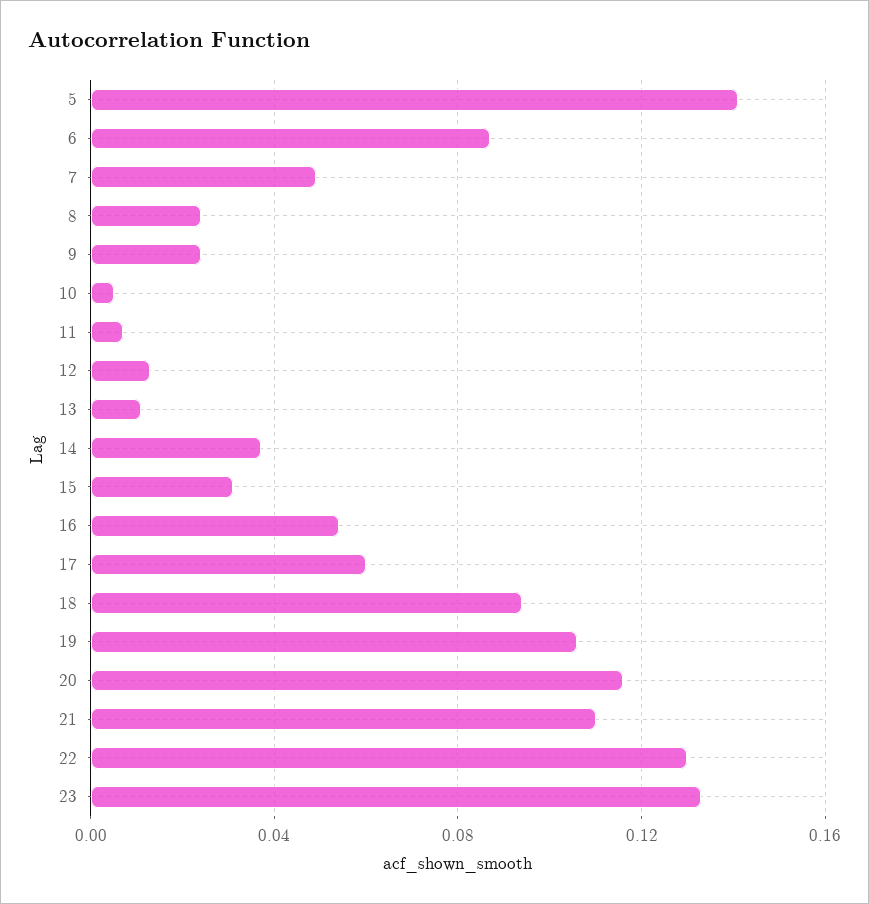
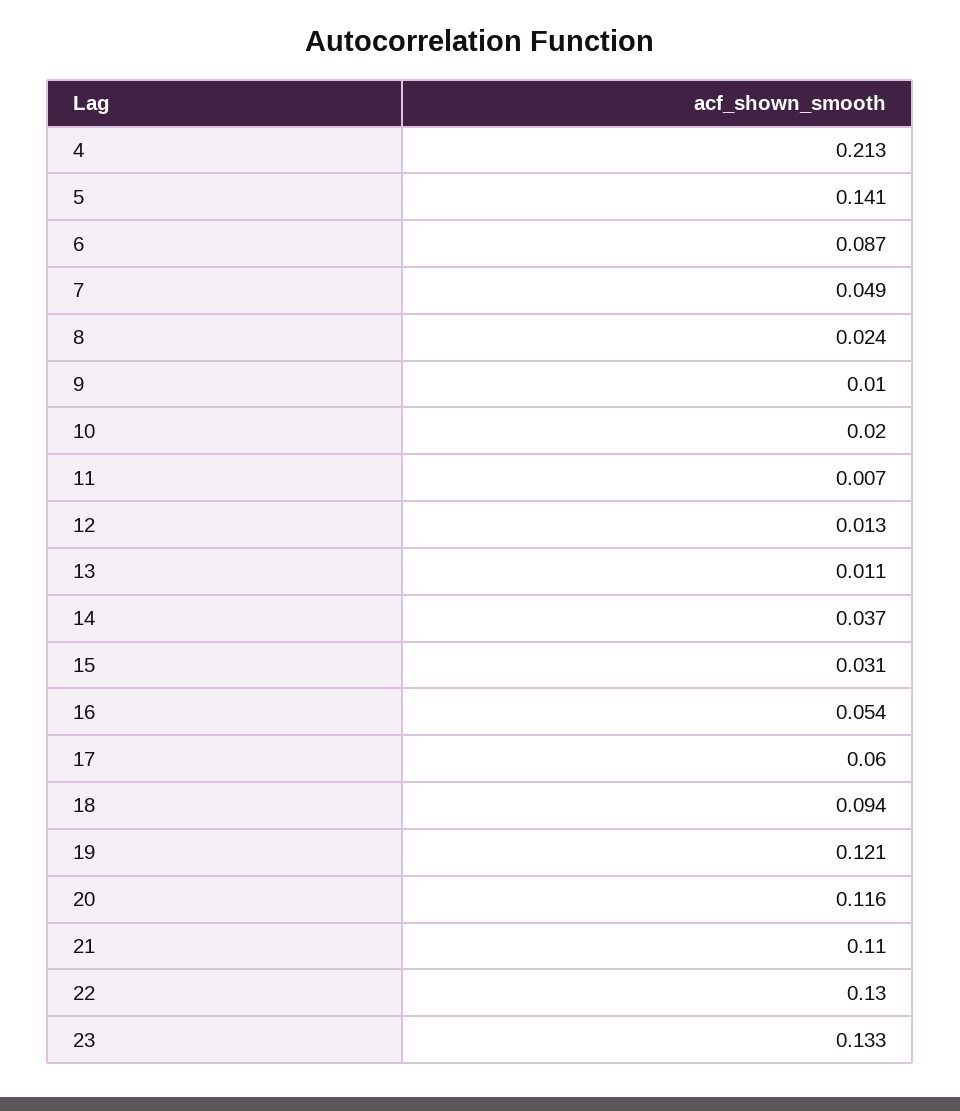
9: 0.025 -> 0.01
10: 0.005 -> 0.02
19: 0.105 -> 0.121
4: none -> 0.213

